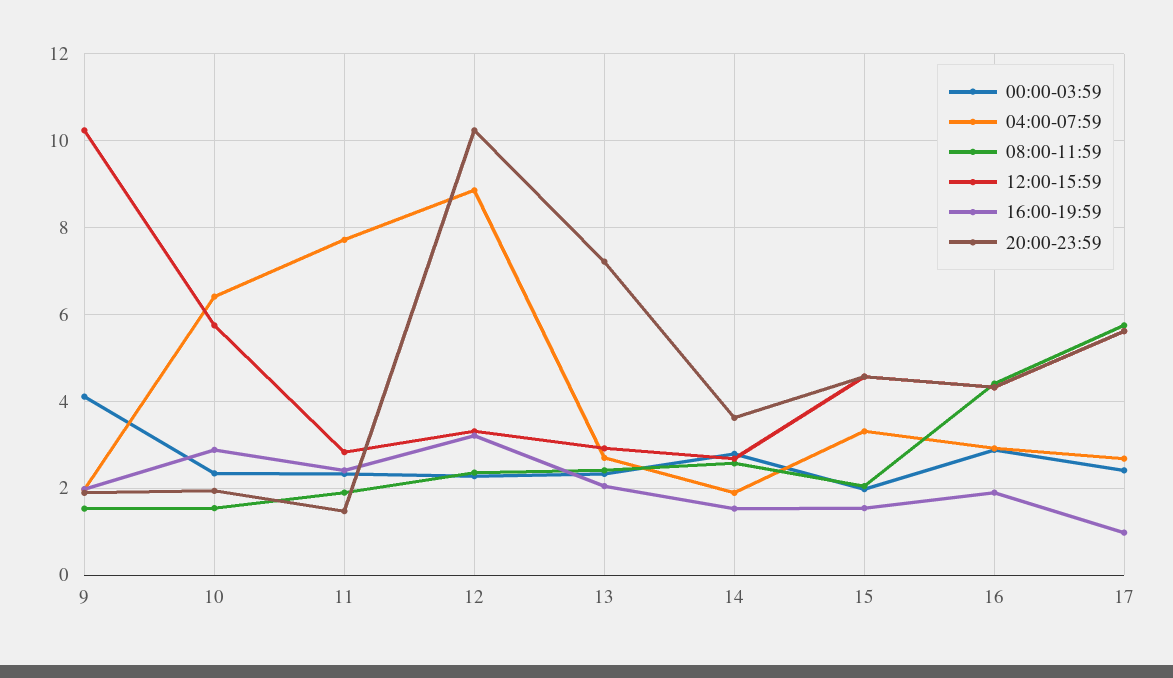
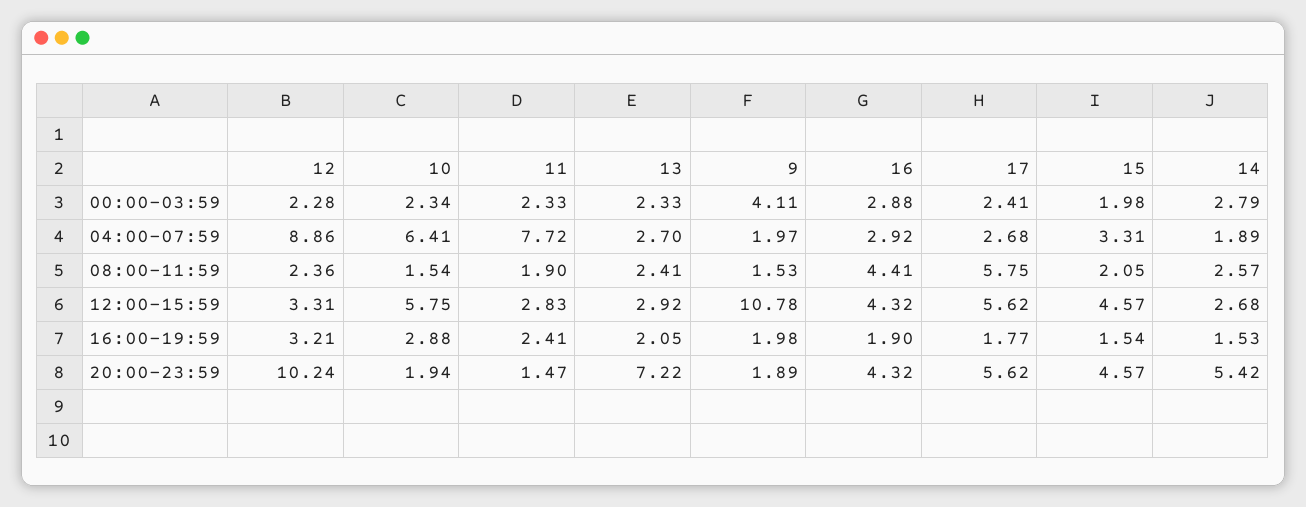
12:00-15:59, 9: 10.2 -> 10.78
20:00-23:59, 14: 3.6 -> 5.42
16:00-19:59, 17: 1 -> 1.77

